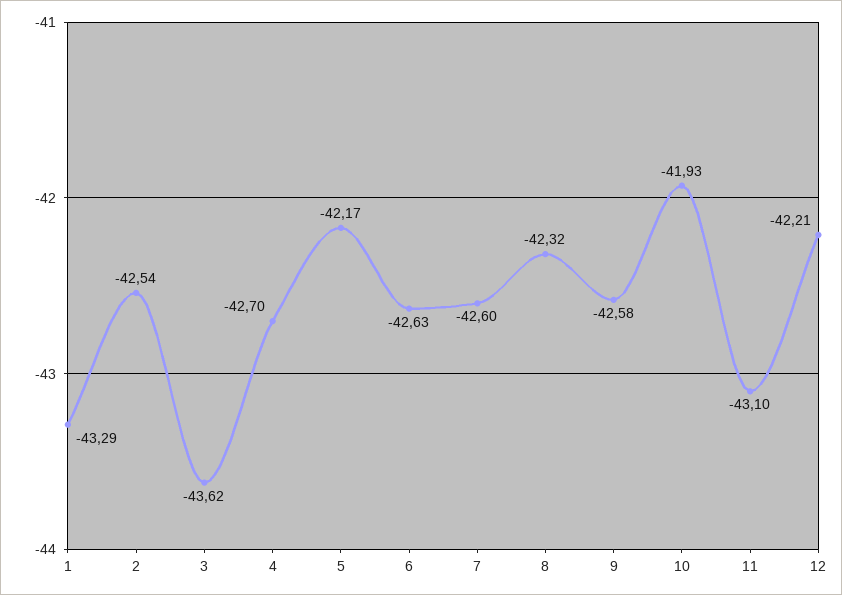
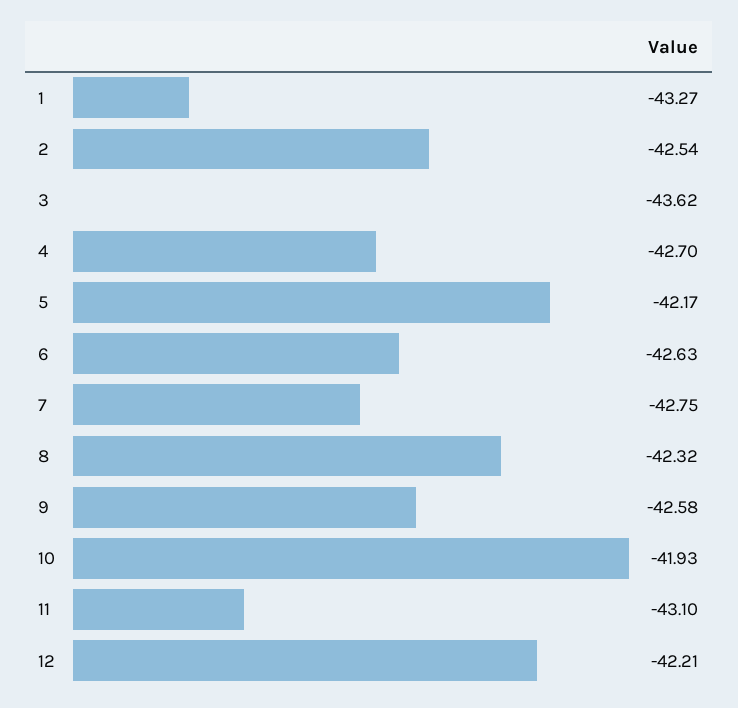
1: -43.29 -> -43.27
7: -42.6 -> -42.75

